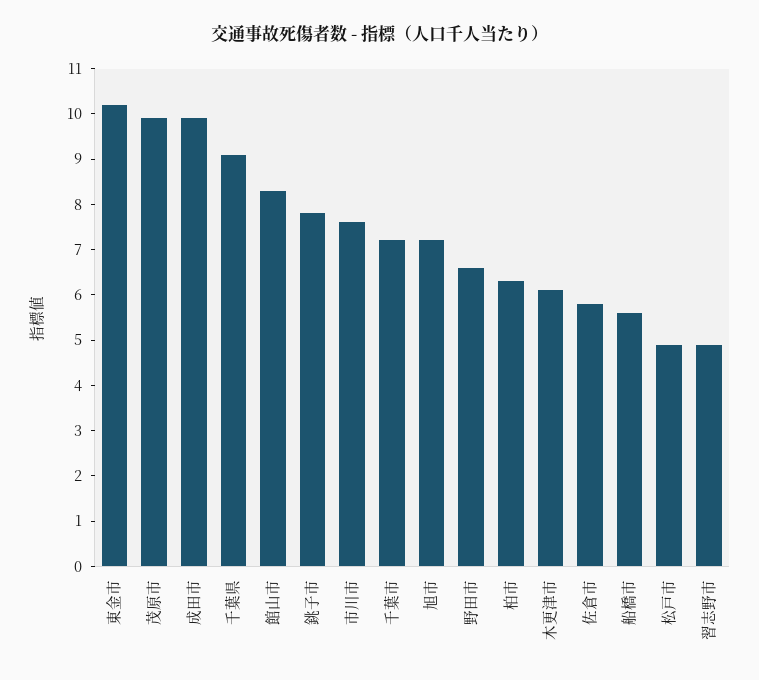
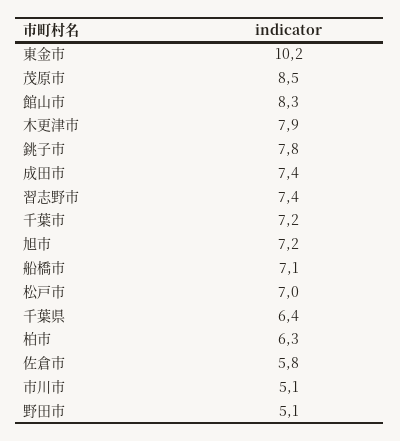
茂原市: 10 -> 8.5
成田市: 10 -> 7.4
千葉県: 9 -> 6.4
市川市: 7.5 -> 5.1
野田市: 6.5 -> 5.1
木更津市: 6 -> 7.9
船橋市: 5.5 -> 7.1
松戸市: 5 -> 7
習志野市: 5 -> 7.4

